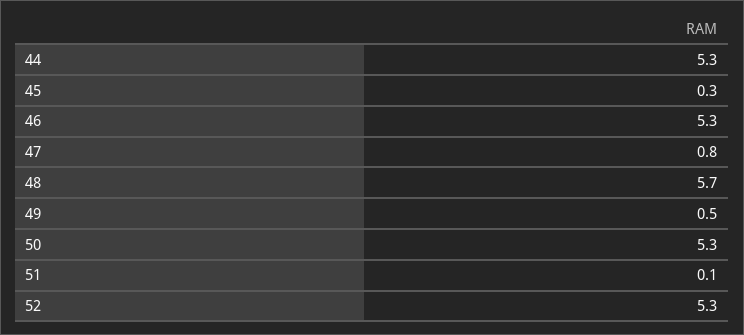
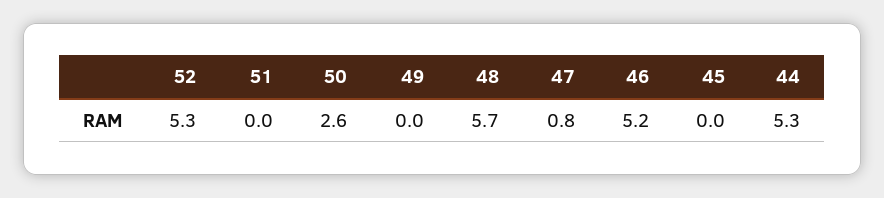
45: 0.3 -> 0
46: 5.3 -> 5.2
49: 0.5 -> 0
50: 5.3 -> 2.6
51: 0.1 -> 0

